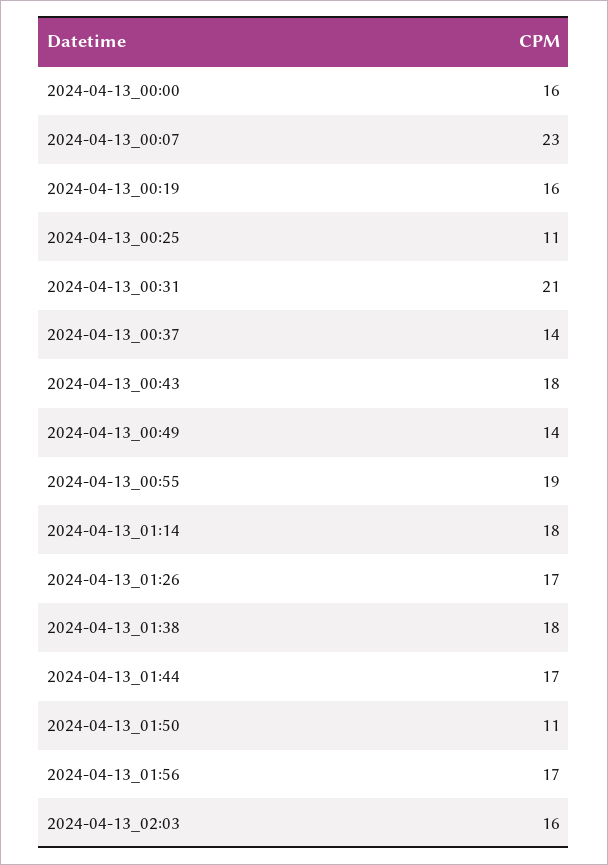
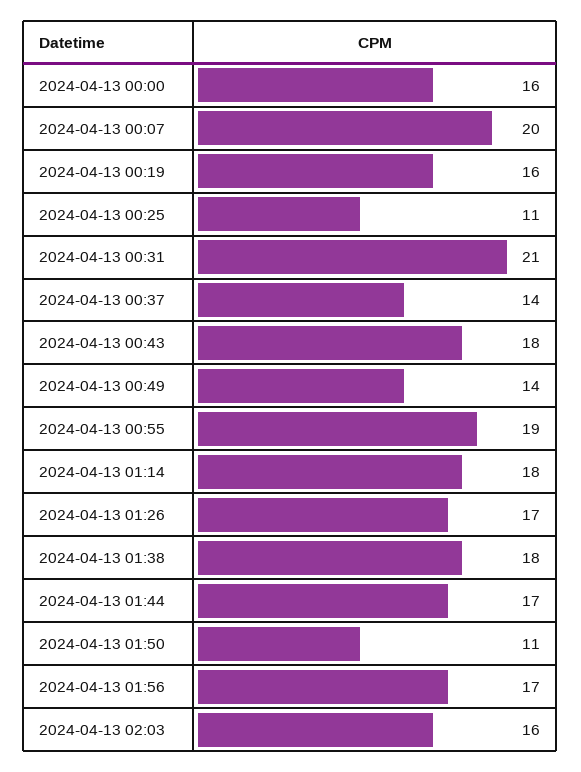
2024-04-13_00:07: 23 -> 20

